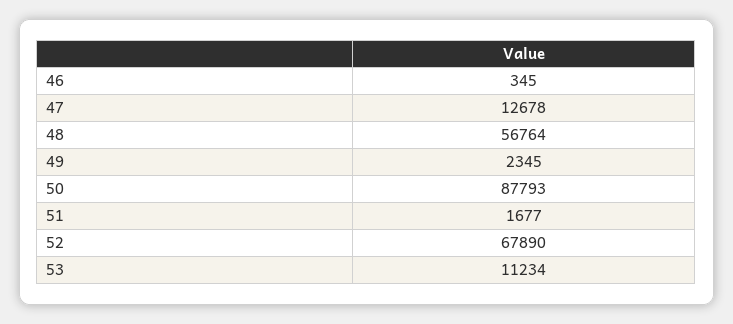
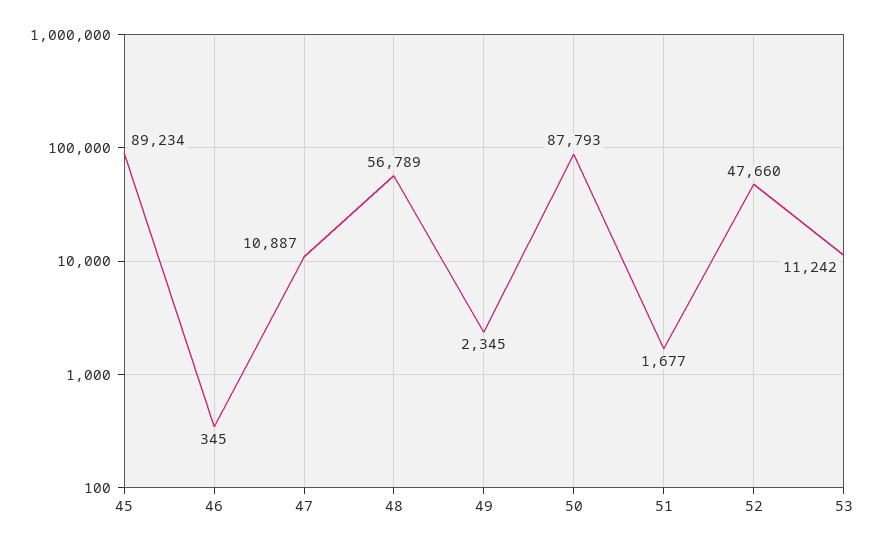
47: 12678 -> 10887
48: 56764 -> 56789
52: 67890 -> 47660
53: 11234 -> 11242
45: none -> 89234

